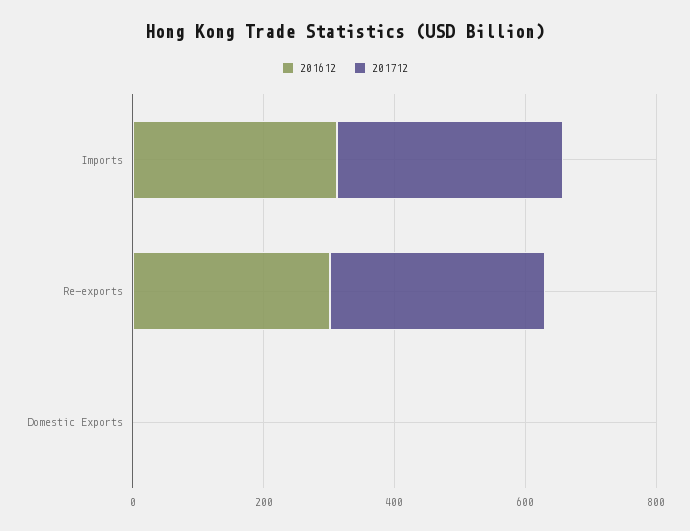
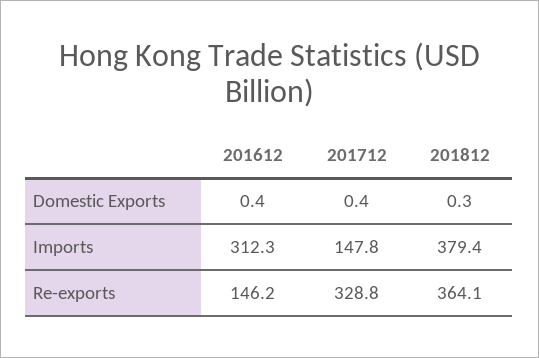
201712, Imports: 350 -> 147.8
201612, Re-exports: 300 -> 146.2
201812, Domestic Exports: none -> 0.3
201812, Imports: none -> 379.4
201812, Re-exports: none -> 364.1

